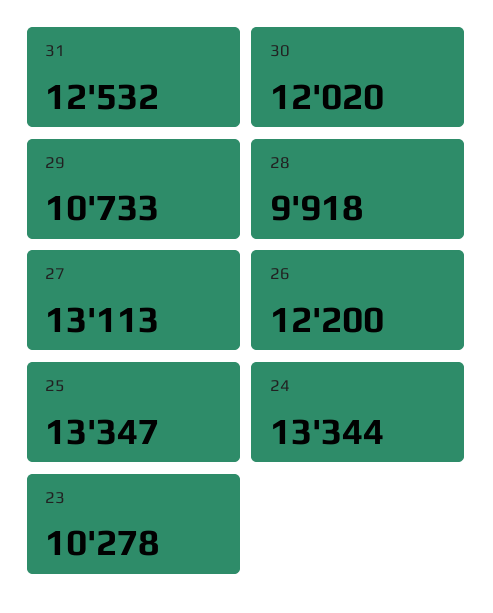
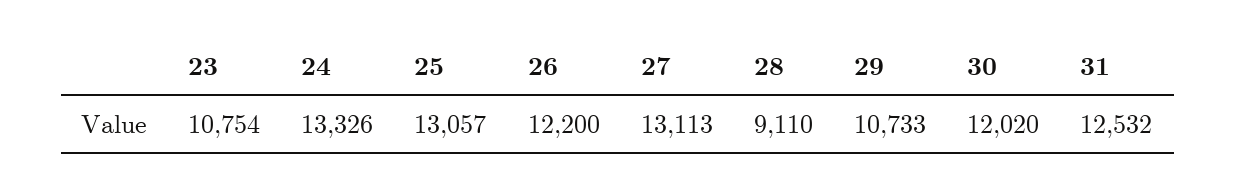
28: 9918 -> 9110
25: 13347 -> 13057
24: 13344 -> 13326
23: 10278 -> 10754

